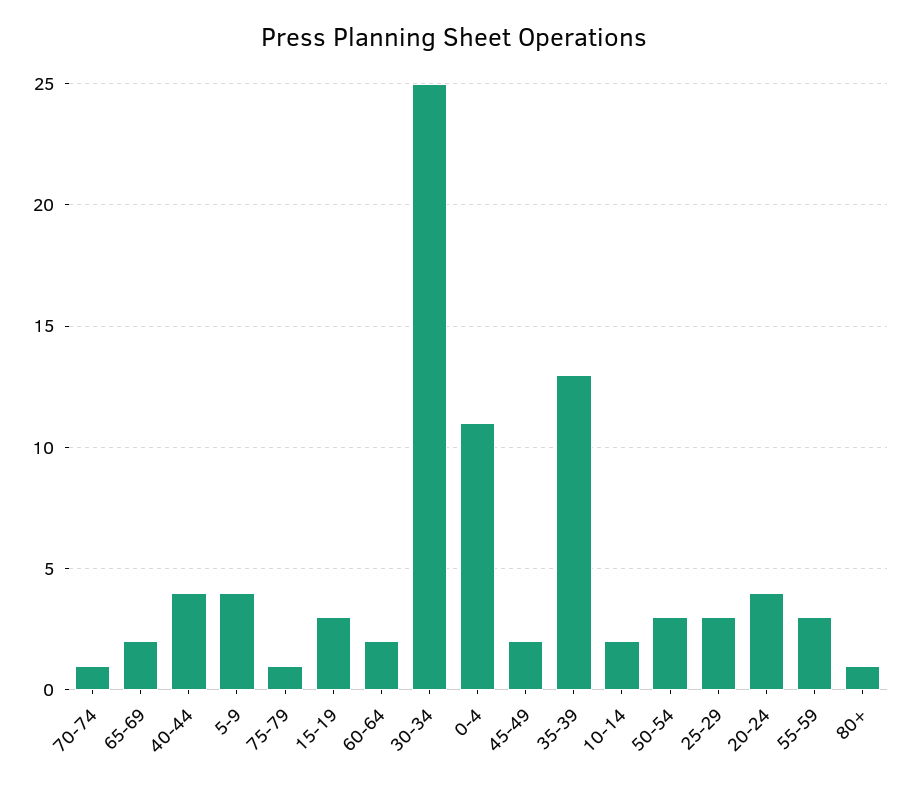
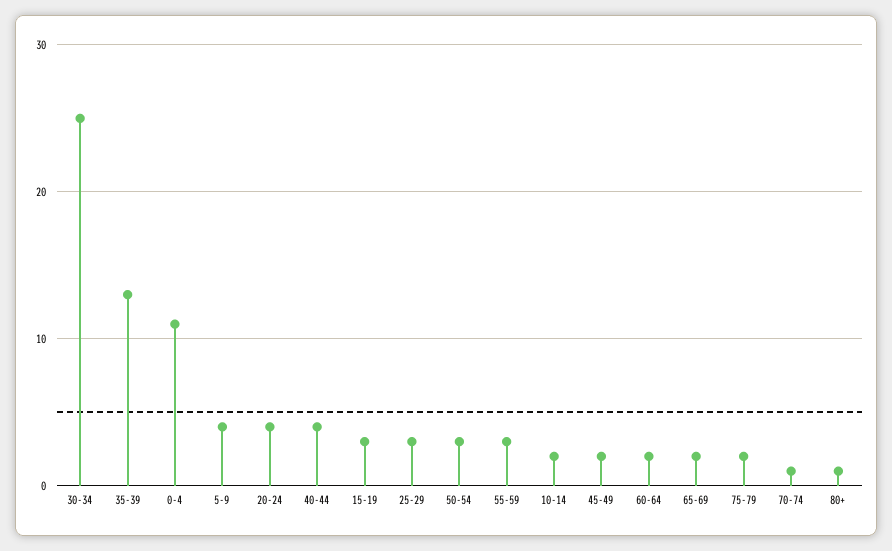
75-79: 1 -> 2

